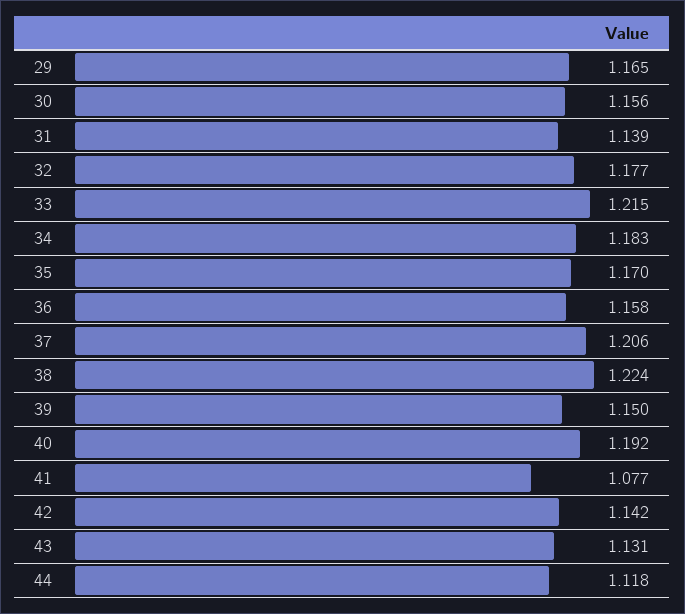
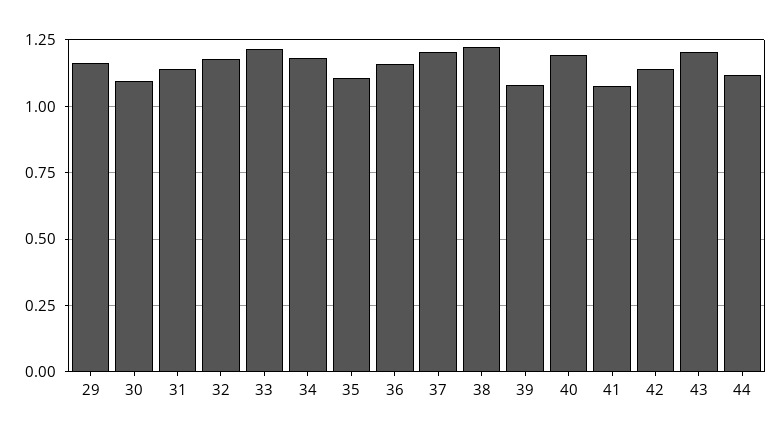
30: 1.156 -> 1.1
35: 1.17 -> 1.1
39: 1.15 -> 1.075
43: 1.131 -> 1.2

